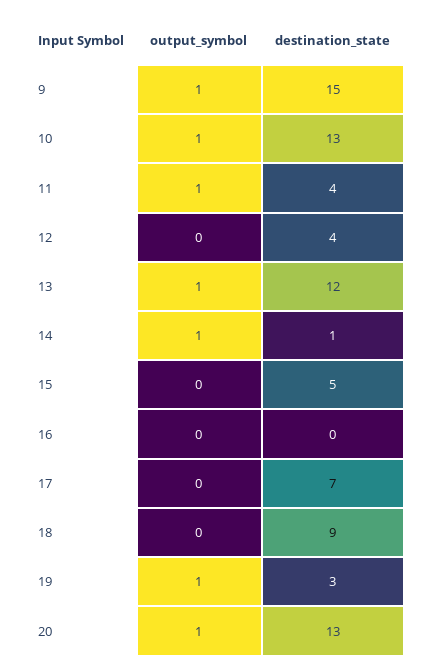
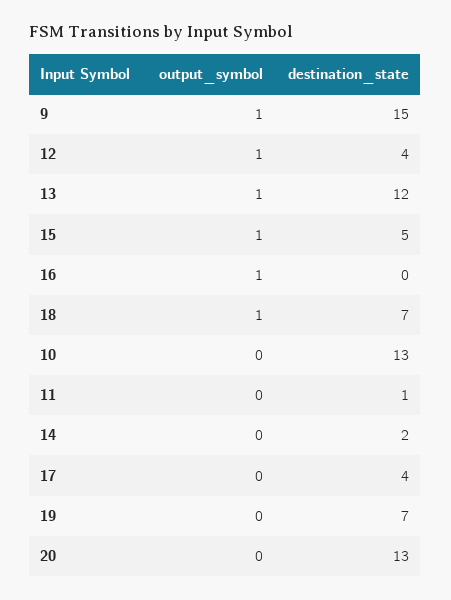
output_symbol, 10: 1 -> 0
output_symbol, 11: 1 -> 0
destination_state, 11: 4 -> 1
output_symbol, 12: 0 -> 1
output_symbol, 14: 1 -> 0
destination_state, 14: 1 -> 2
output_symbol, 15: 0 -> 1
output_symbol, 16: 0 -> 1
destination_state, 17: 7 -> 4
output_symbol, 18: 0 -> 1
destination_state, 18: 9 -> 7
output_symbol, 19: 1 -> 0
destination_state, 19: 3 -> 7
output_symbol, 20: 1 -> 0

